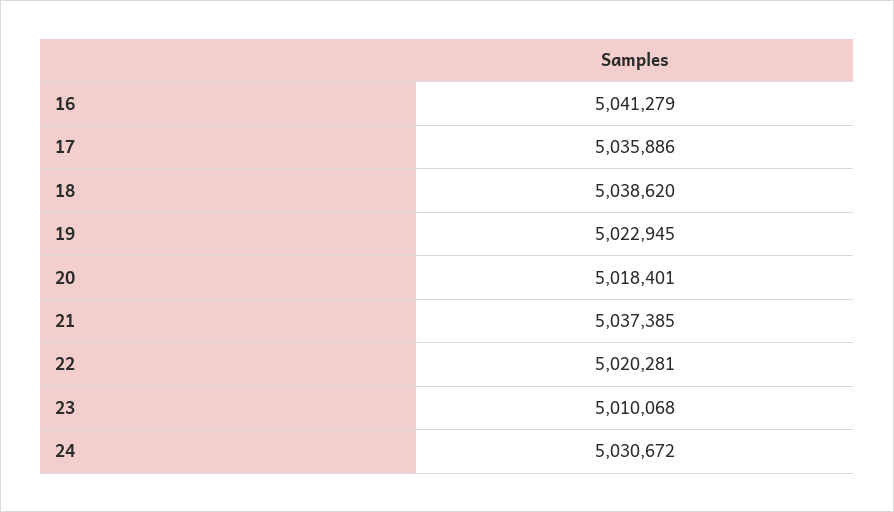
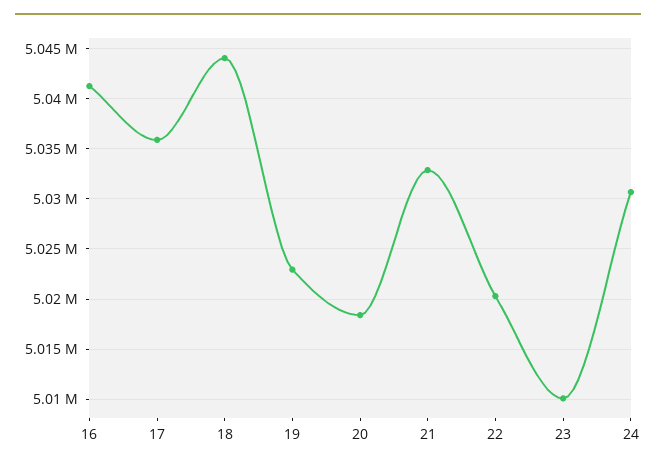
18: 5038620 -> 5044000
21: 5037385 -> 5033000

